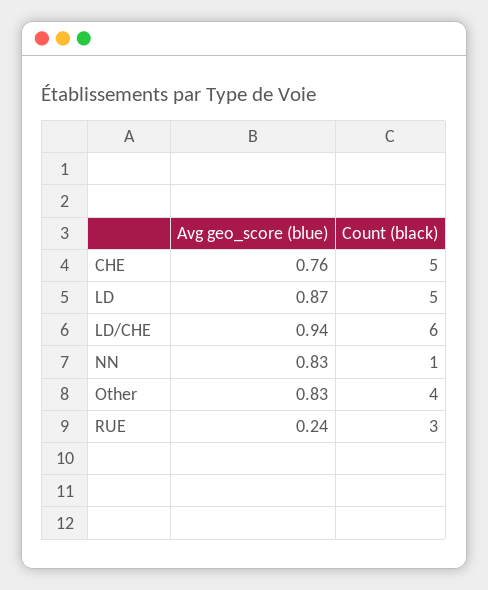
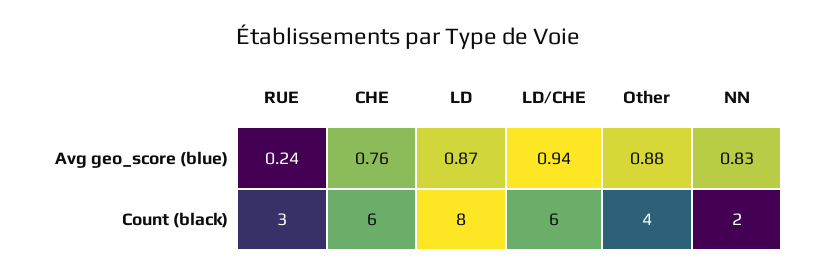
Count (black), CHE: 5 -> 6
Count (black), LD: 5 -> 8
Count (black), NN: 1 -> 2
Avg geo_score (blue), Other: 0.83 -> 0.88

